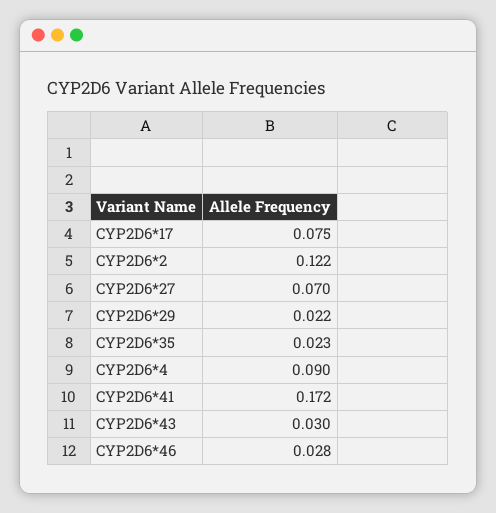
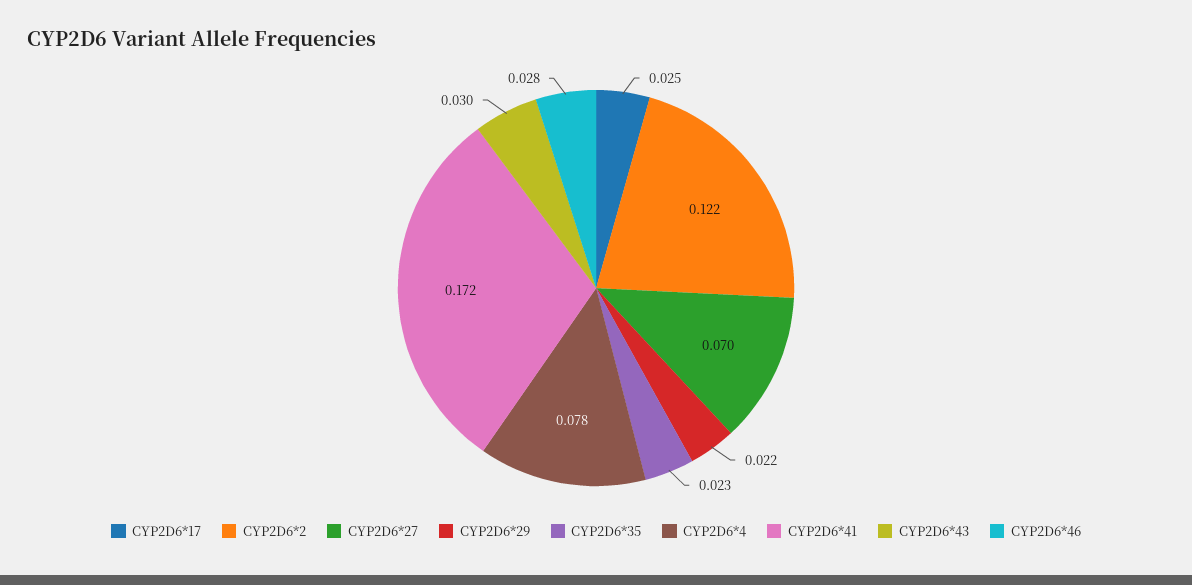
CYP2D6*17: 0.075 -> 0.025
CYP2D6*4: 0.09 -> 0.078

